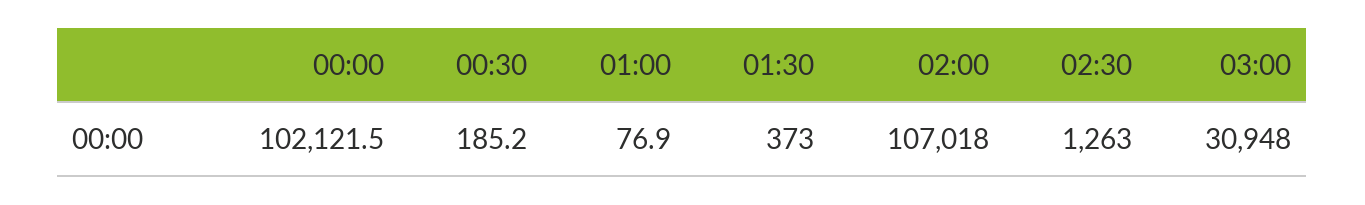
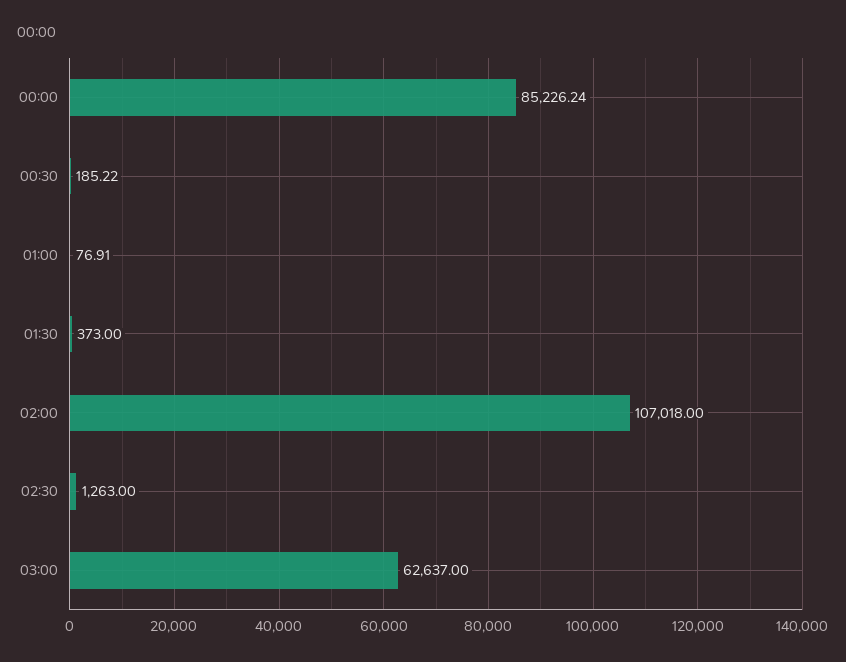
00:00: 102121.5 -> 85226.24
03:00: 30948 -> 62637

